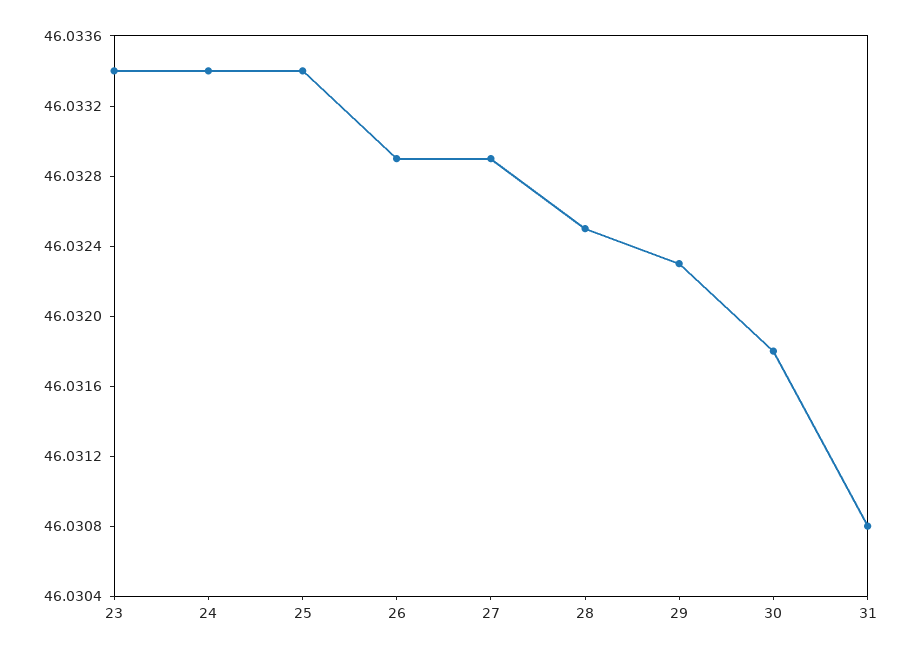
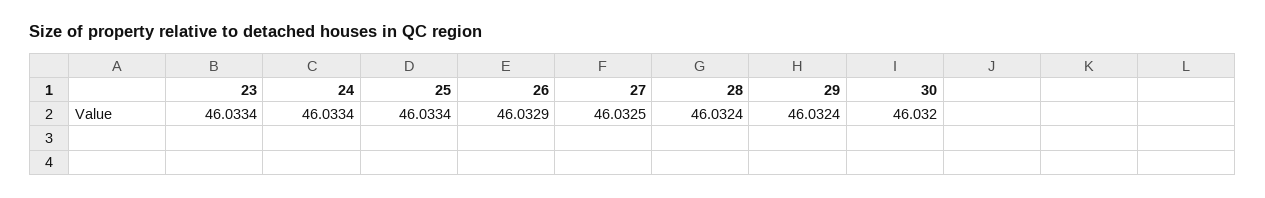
27: 46.0329 -> 46.0325
28: 46.0325 -> 46.0324
29: 46.0323 -> 46.0324
30: 46.0318 -> 46.032
31: 46.0308 -> none

